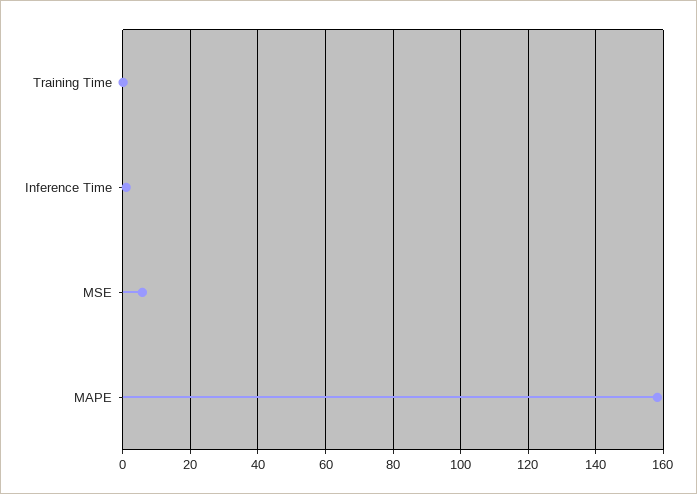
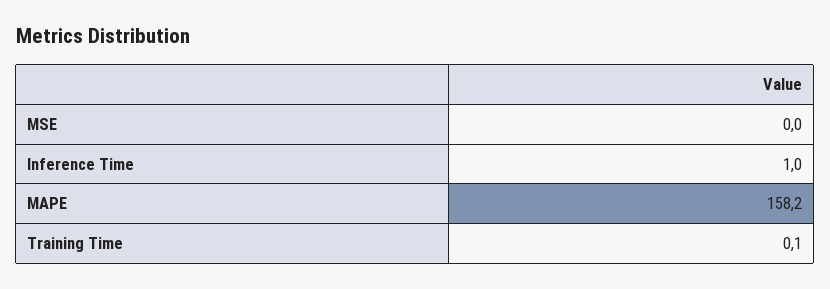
MSE: 6 -> 0

